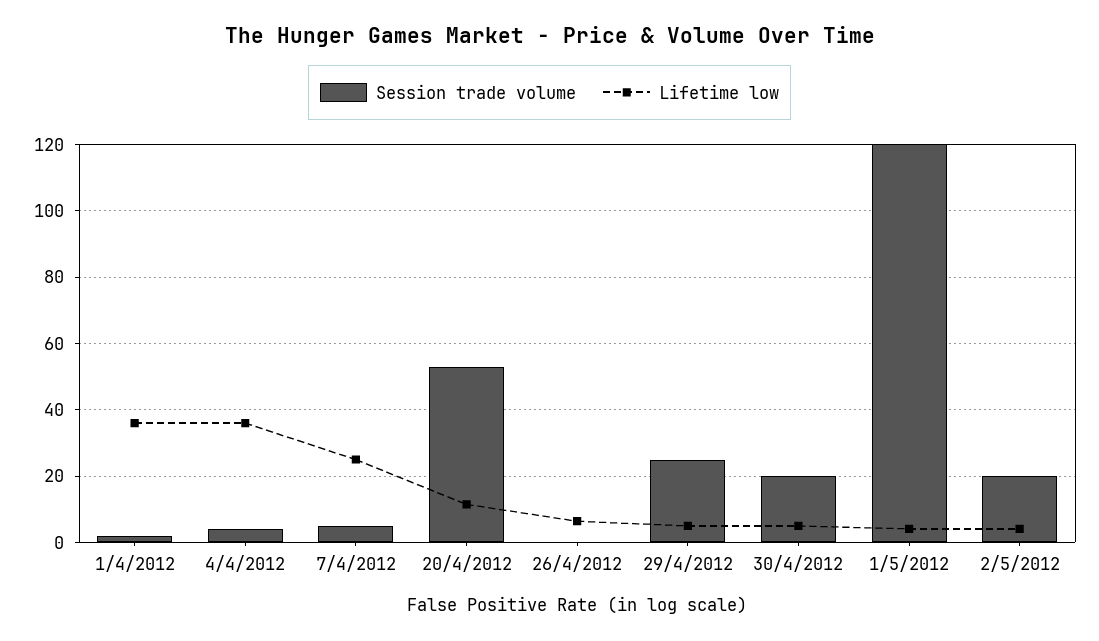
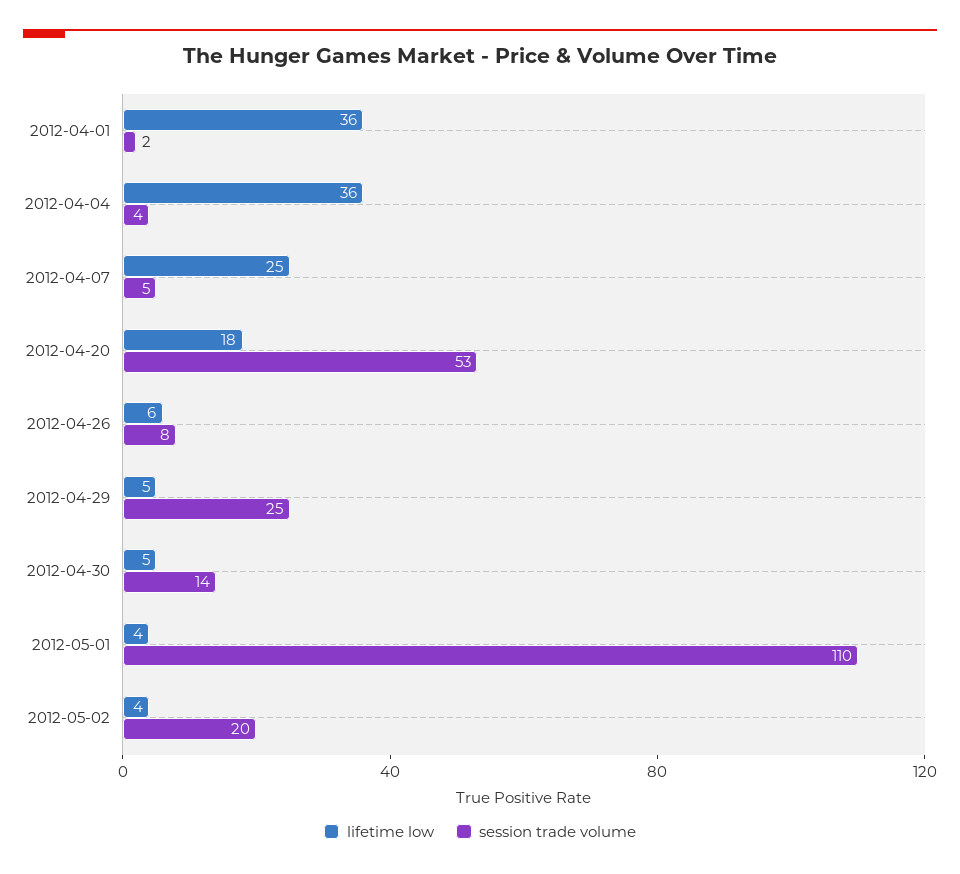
Lifetime low, 20/4/2012: 12 -> 18
Session trade volume, 26/4/2012: 0 -> 8
Session trade volume, 30/4/2012: 20 -> 14
Session trade volume, 1/5/2012: 120 -> 110

